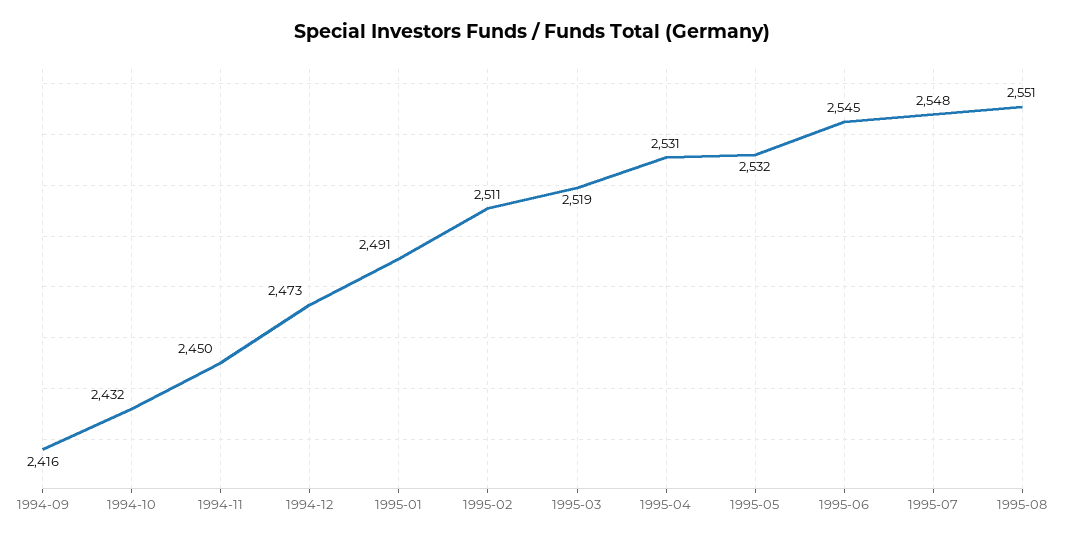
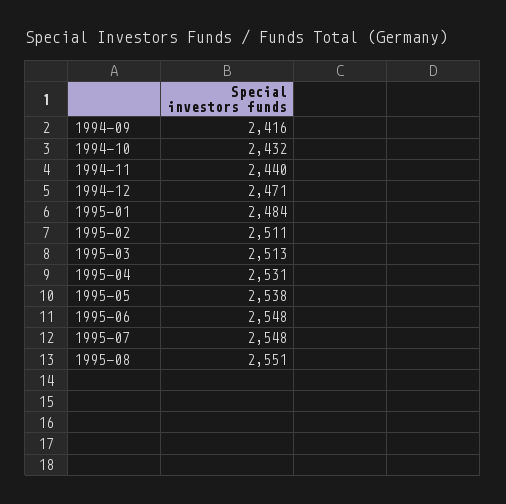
1994-11: 2450 -> 2440
1994-12: 2473 -> 2471
1995-01: 2491 -> 2484
1995-03: 2519 -> 2513
1995-05: 2532 -> 2538
1995-06: 2545 -> 2548

